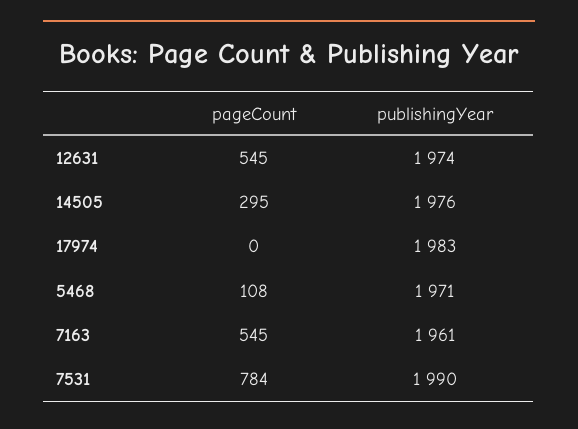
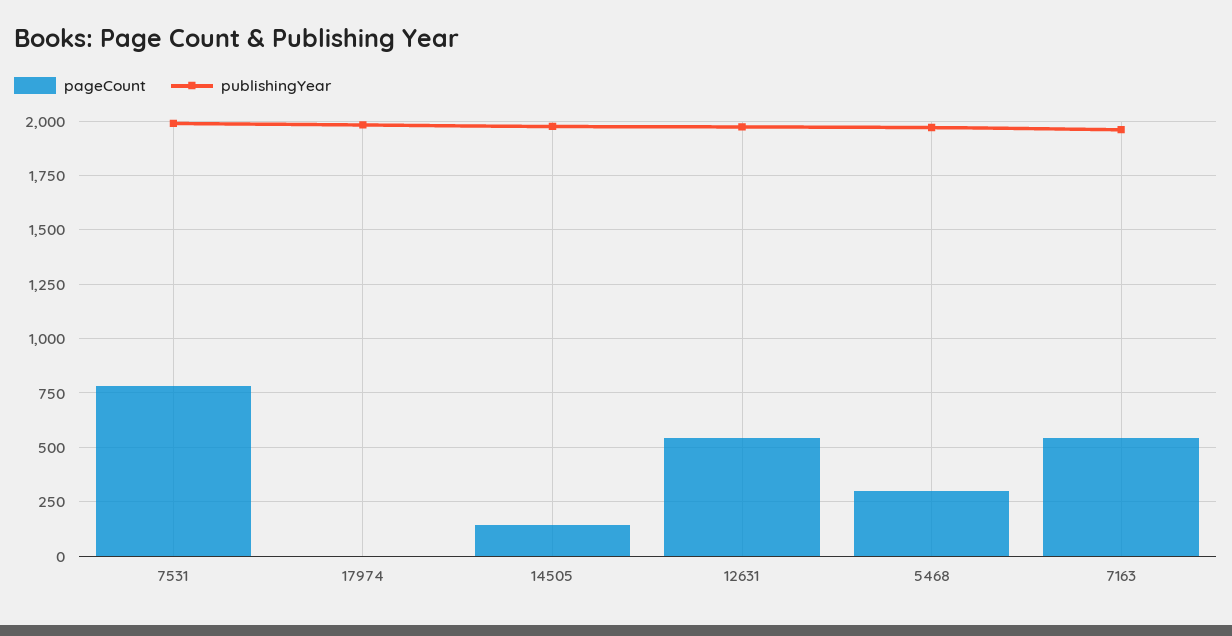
pageCount, 14505: 295 -> 150
pageCount, 5468: 108 -> 300

